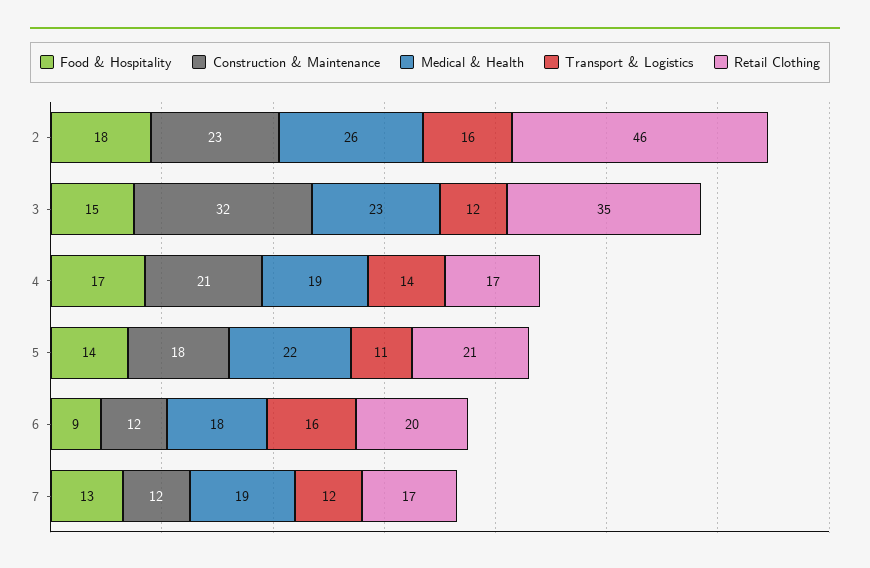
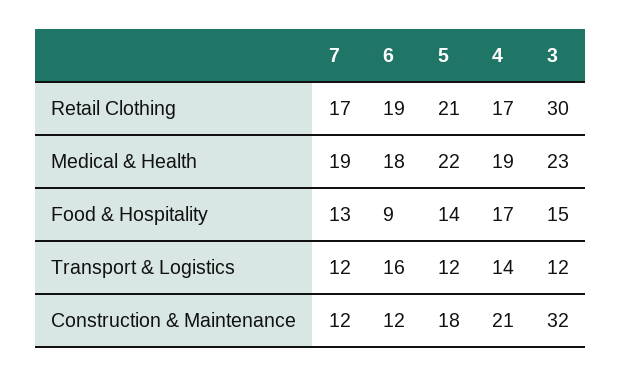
Food & Hospitality, 2: 18 -> none
Construction & Maintenance, 2: 23 -> none
Medical & Health, 2: 26 -> none
Transport & Logistics, 2: 16 -> none
Retail Clothing, 2: 46 -> none
Retail Clothing, 3: 35 -> 30
Transport & Logistics, 5: 11 -> 12
Retail Clothing, 6: 20 -> 19

